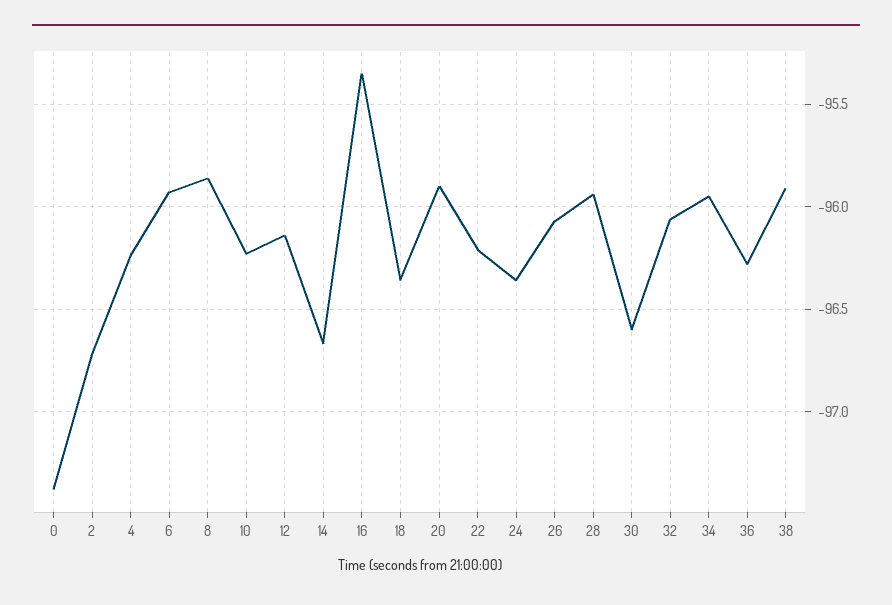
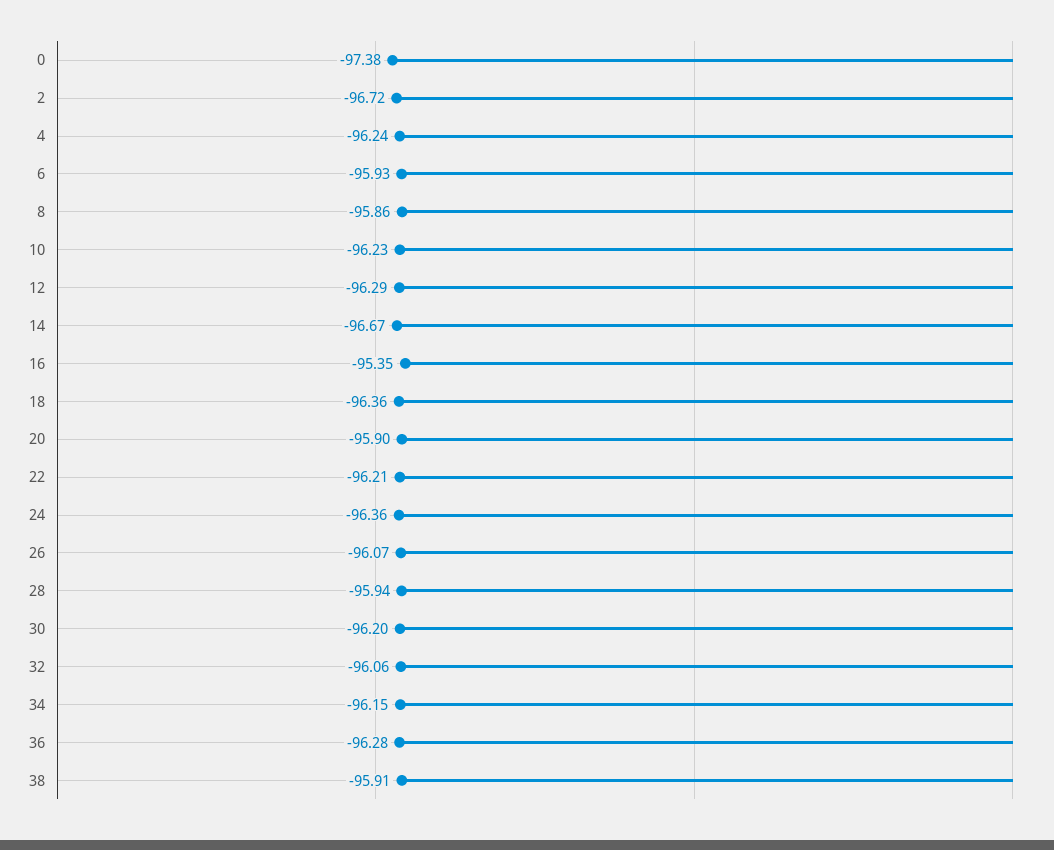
12: -96.15 -> -96.29
30: -96.6 -> -96.2
34: -95.95 -> -96.15

